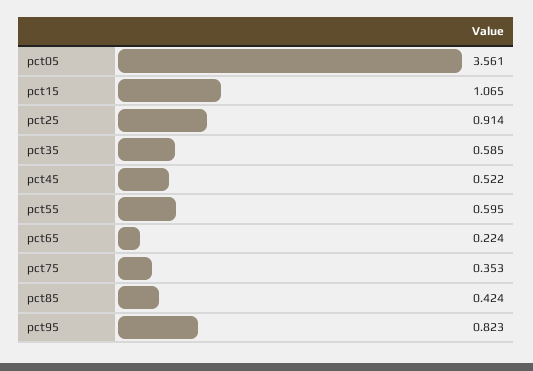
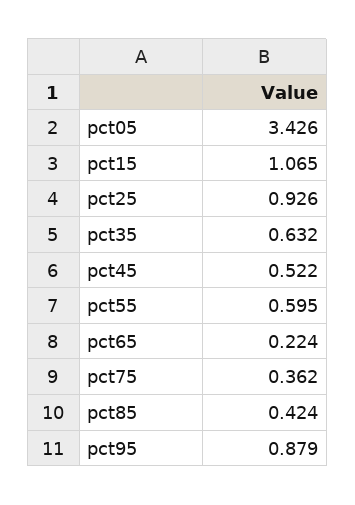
pct05: 3.561 -> 3.426
pct25: 0.914 -> 0.926
pct35: 0.585 -> 0.632
pct75: 0.353 -> 0.362
pct95: 0.823 -> 0.879

